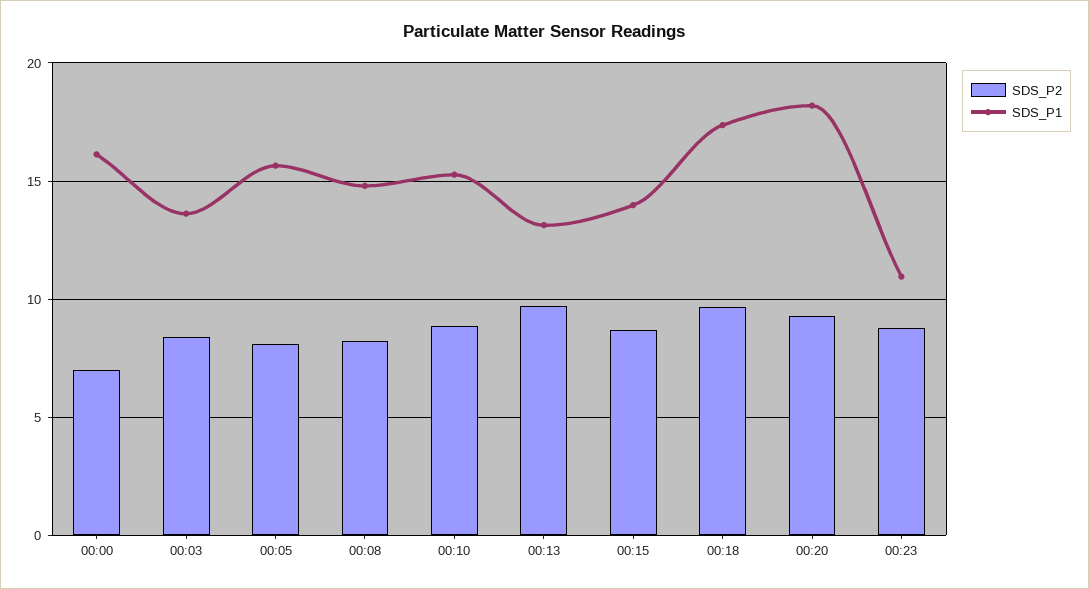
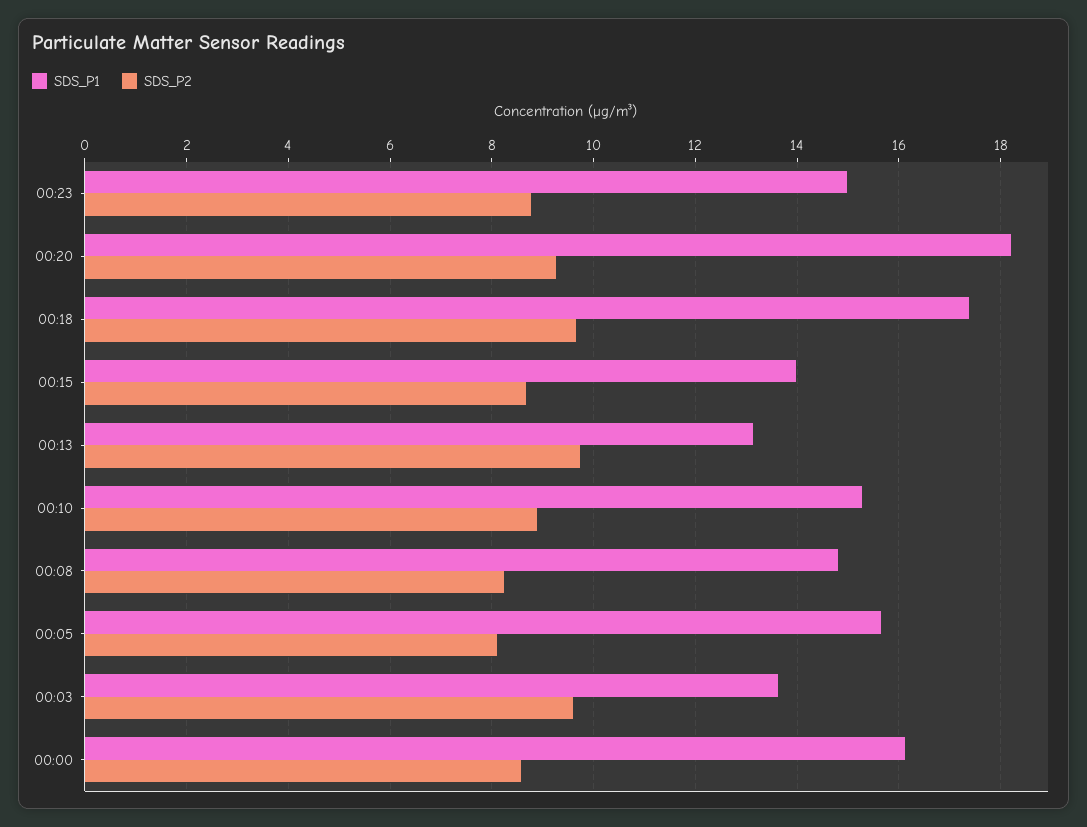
SDS_P2, 00:00: 7 -> 8.6
SDS_P2, 00:03: 8.5 -> 9.6
SDS_P1, 00:23: 11 -> 15

